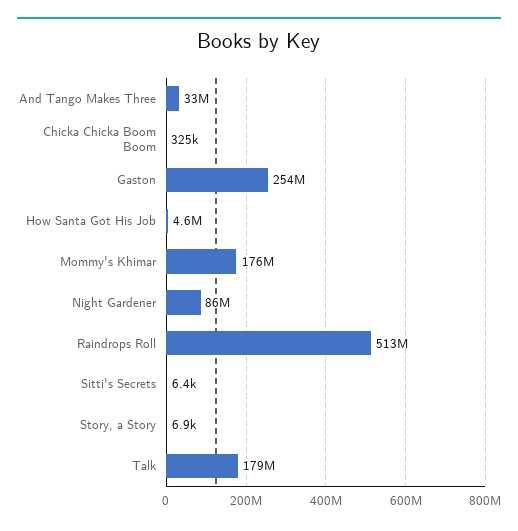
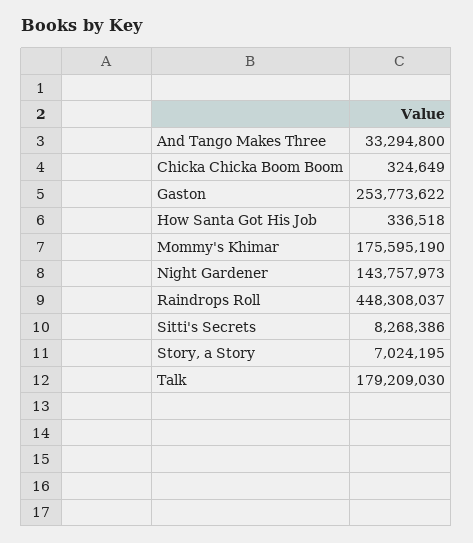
How Santa Got His Job: 4600000 -> 336518
Night Gardener: 86000000 -> 143757973
Raindrops Roll: 513000000 -> 448308037
Sitti's Secrets: 6400 -> 8268386
Story, a Story: 6900 -> 7024195

